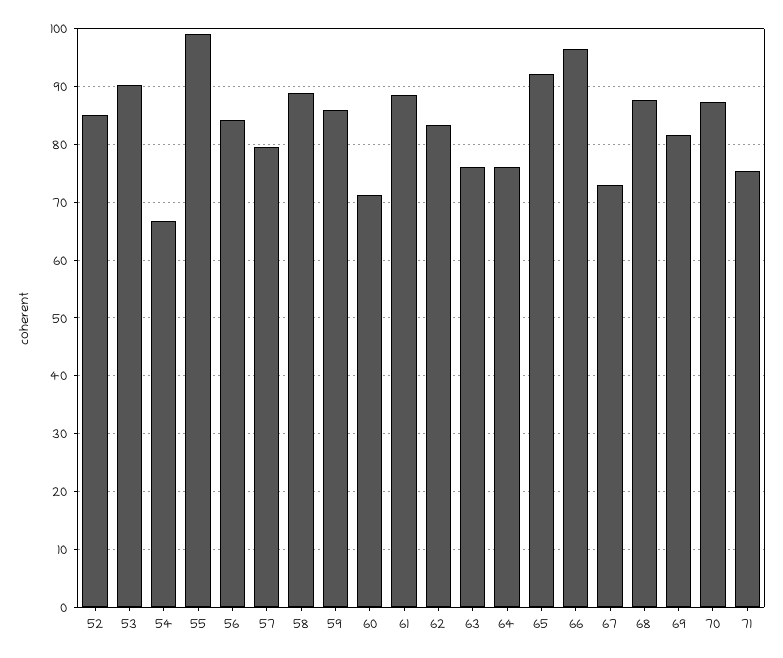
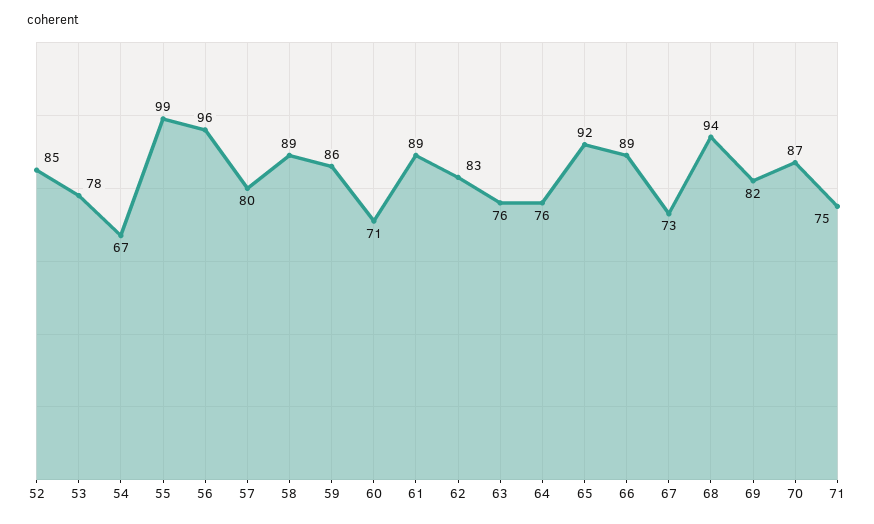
53: 90 -> 78
56: 84 -> 96
66: 96 -> 89
68: 88 -> 94

